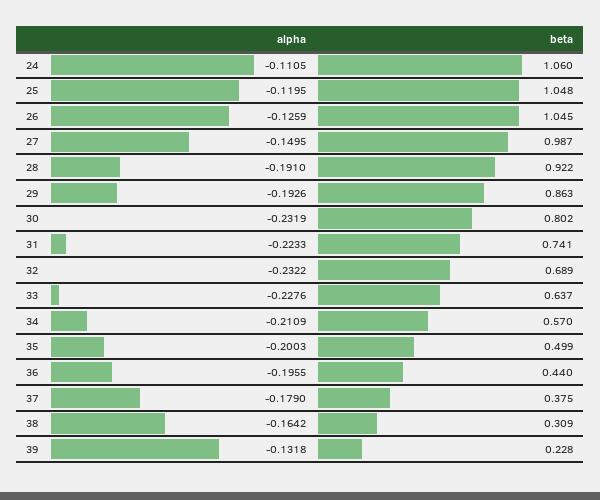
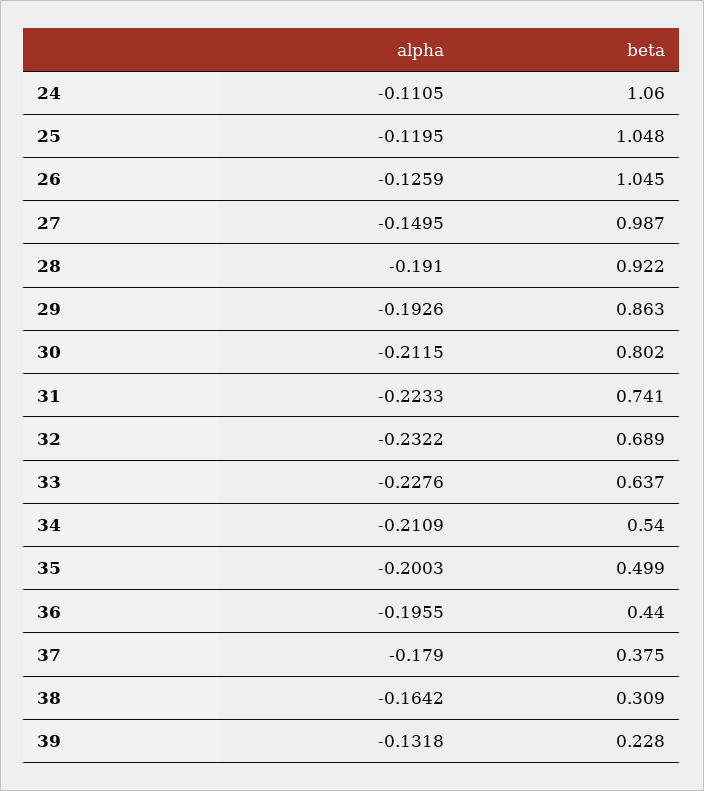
alpha, 30: -0.2319 -> -0.2115
beta, 34: 0.57 -> 0.54

